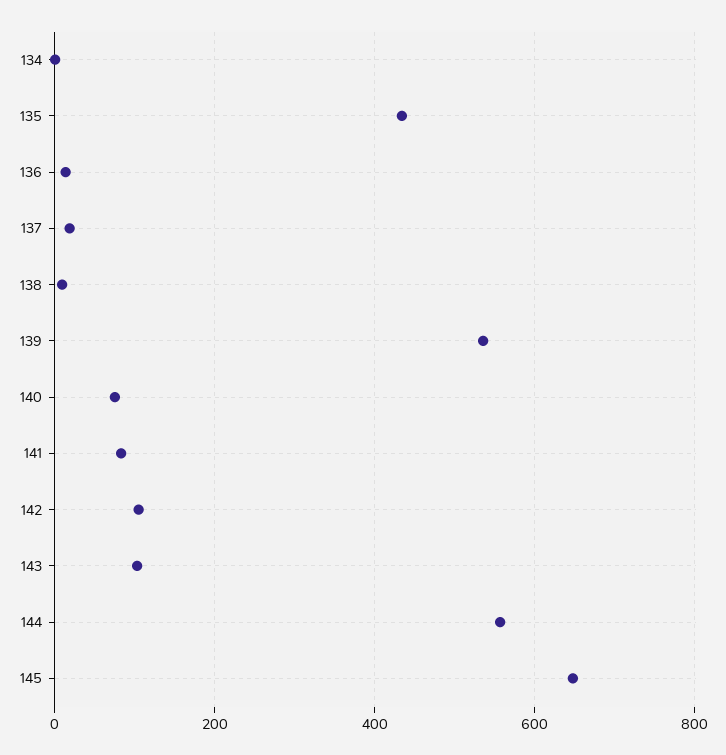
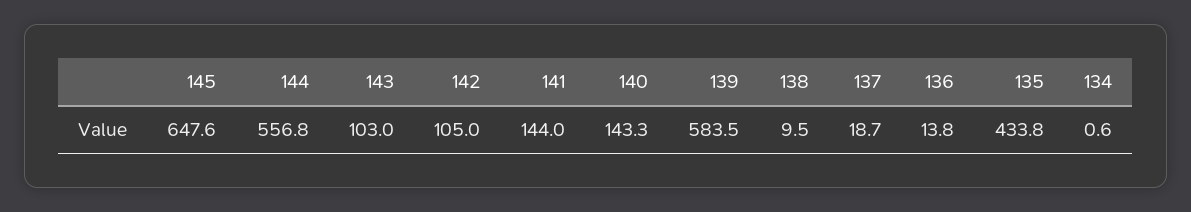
139: 540 -> 583.5
140: 80 -> 143.3
141: 80 -> 144

